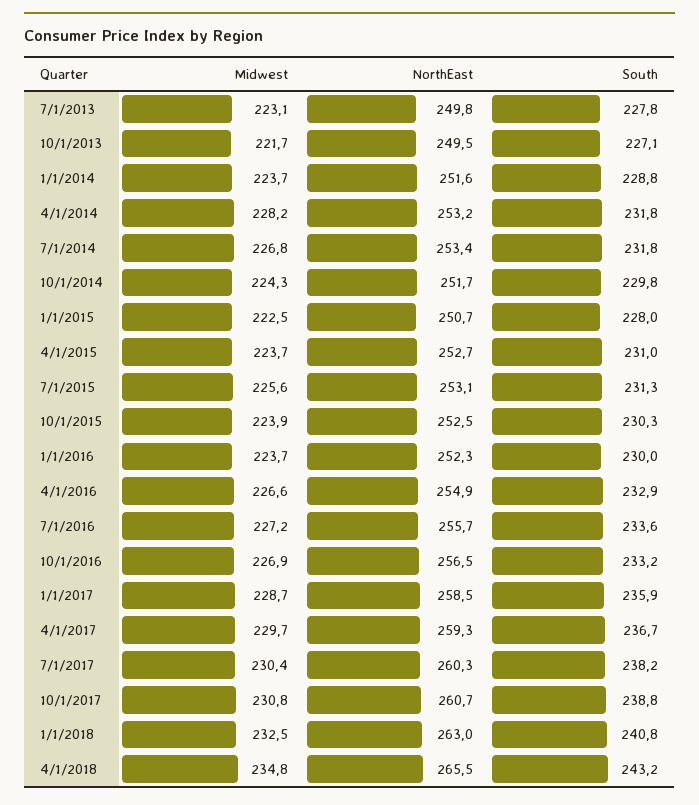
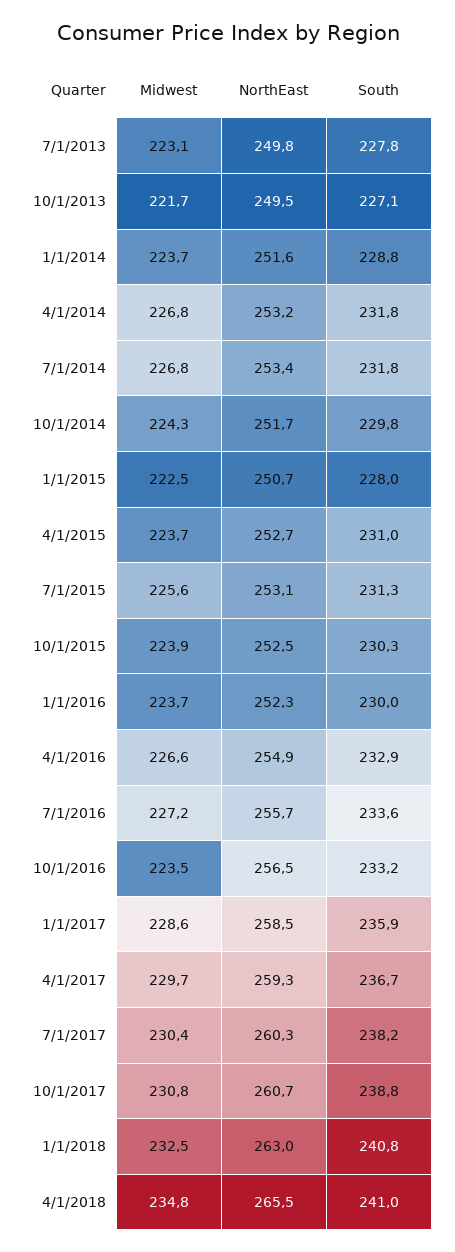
Midwest, 4/1/2014: 228.2 -> 226.8
Midwest, 10/1/2016: 226.9 -> 223.5
Midwest, 1/1/2017: 228.7 -> 228.6
South, 4/1/2018: 243.2 -> 241

